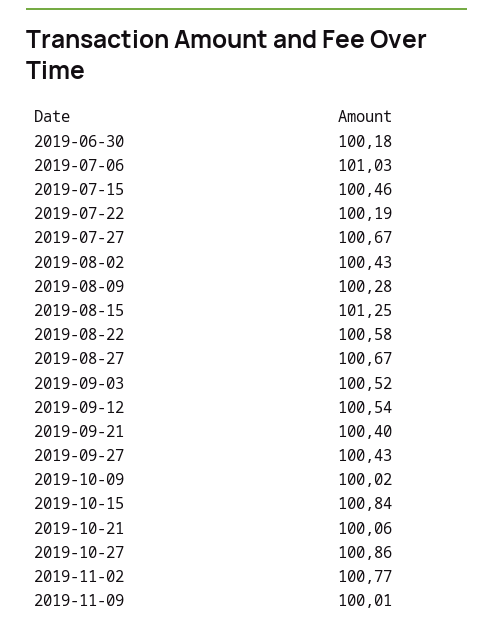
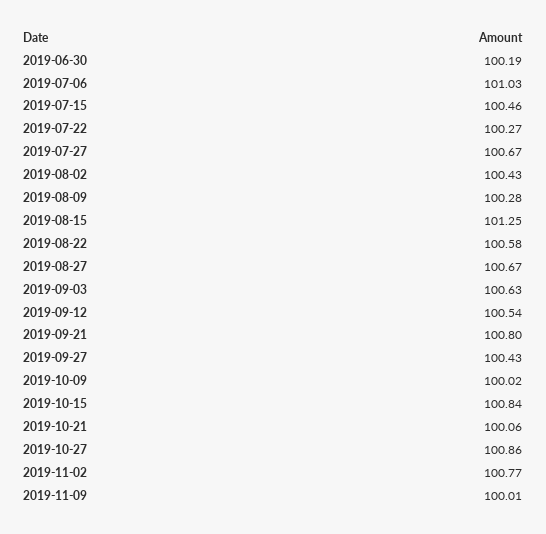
2019-06-30: 100.18 -> 100.19
2019-07-22: 100.19 -> 100.27
2019-09-03: 100.52 -> 100.63
2019-09-21: 100.4 -> 100.8

